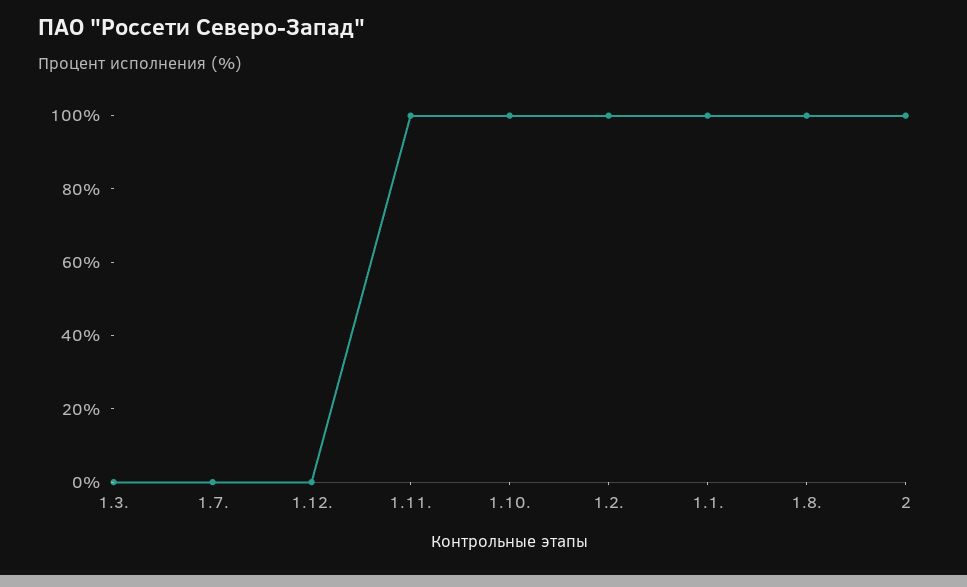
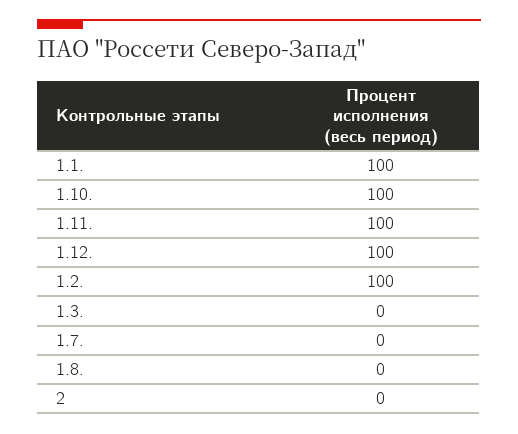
1.12.: 0 -> 100
1.8.: 100 -> 0
2: 100 -> 0

